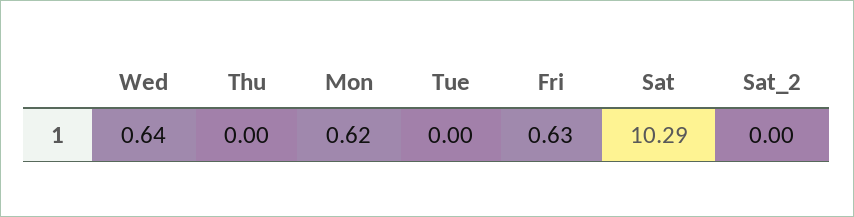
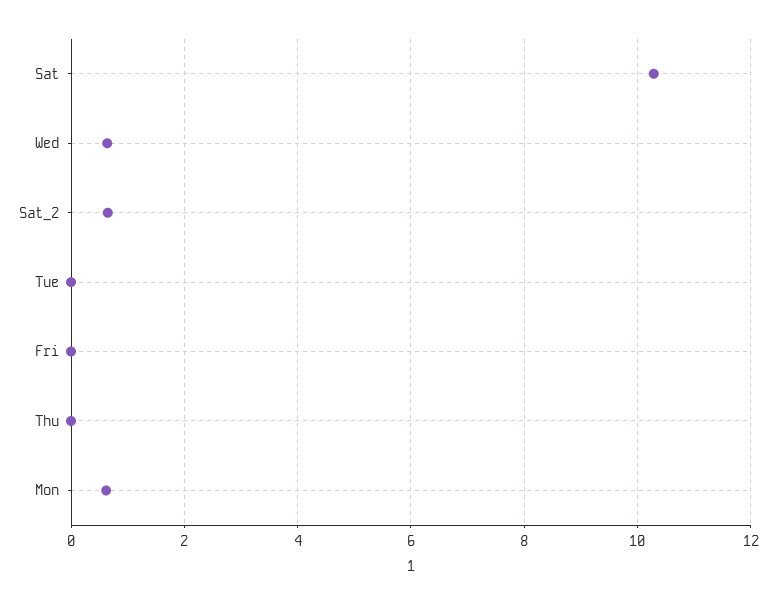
Fri: 0.63 -> 0
Sat_2: 0 -> 0.6

